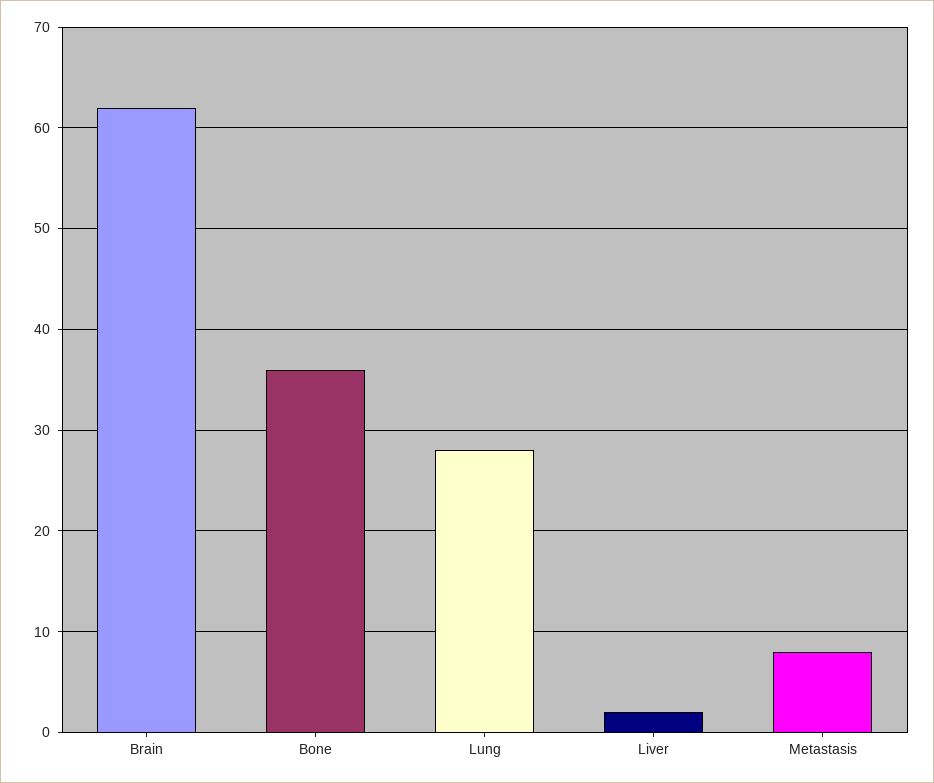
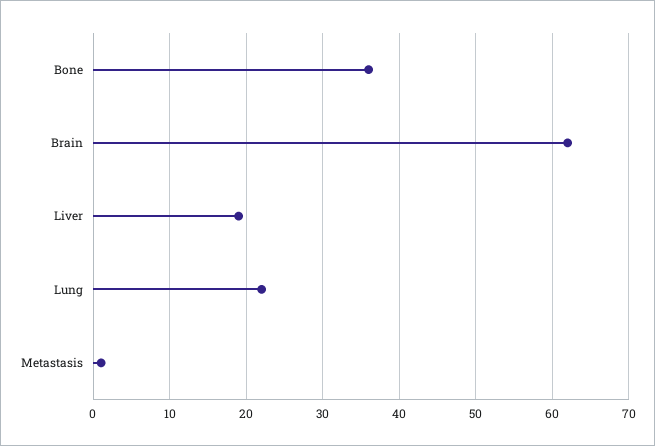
Lung: 28 -> 22
Liver: 2 -> 19
Metastasis: 8 -> 1

